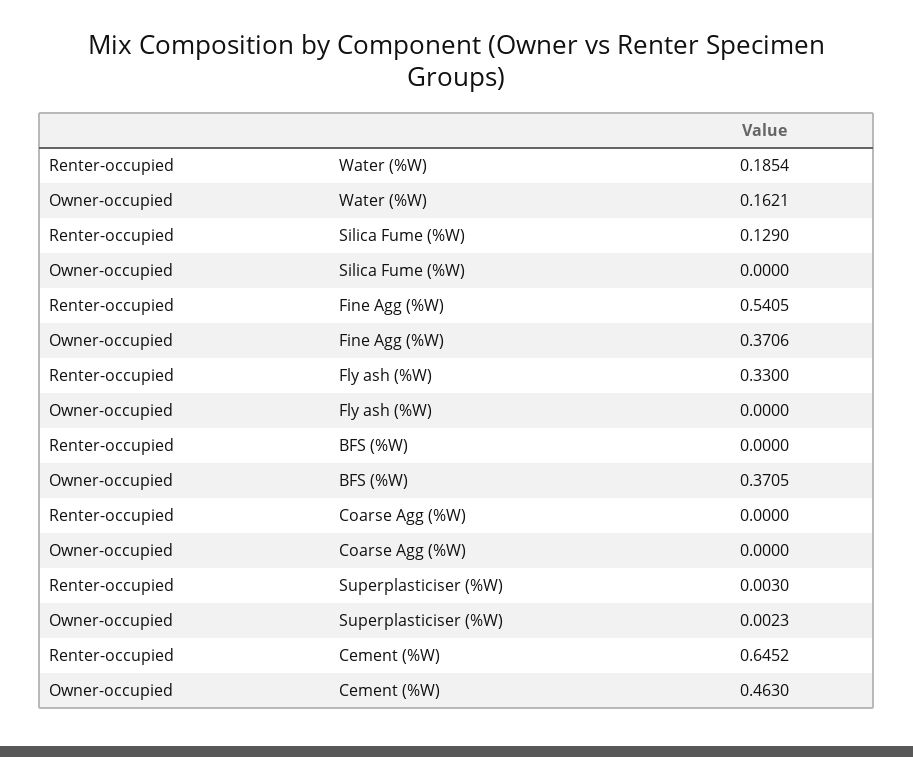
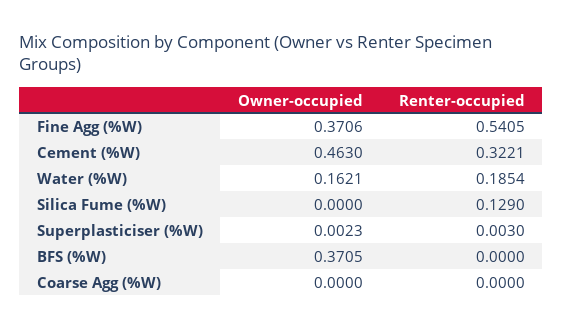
Renter-occupied, Fly ash (%W): 0.33 -> none
Owner-occupied, Fly ash (%W): 0 -> none
Renter-occupied, Cement (%W): 0.6452 -> 0.3221

